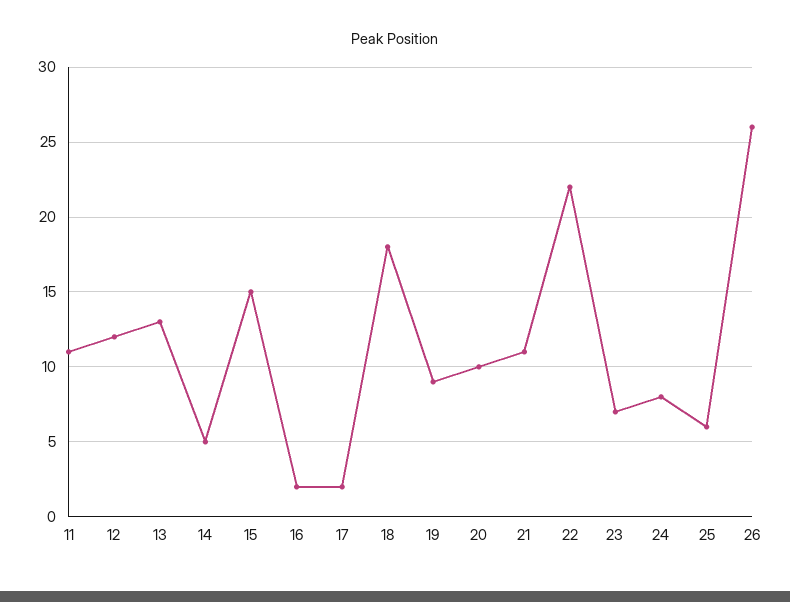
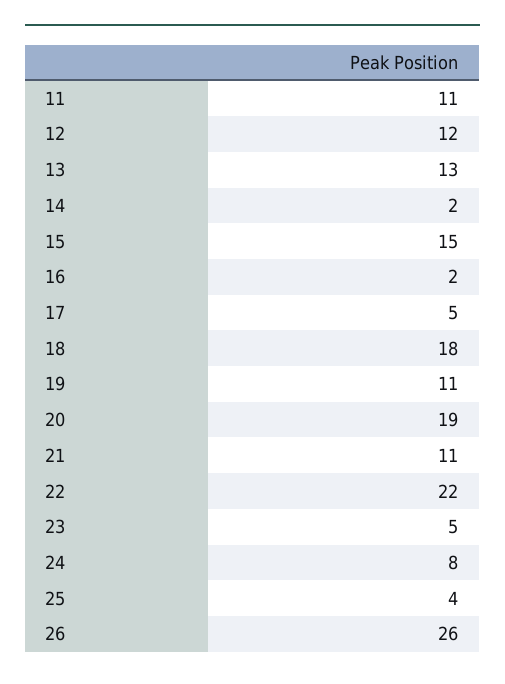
14: 5 -> 2
17: 2 -> 5
19: 9 -> 11
20: 10 -> 19
23: 7 -> 5
25: 6 -> 4

